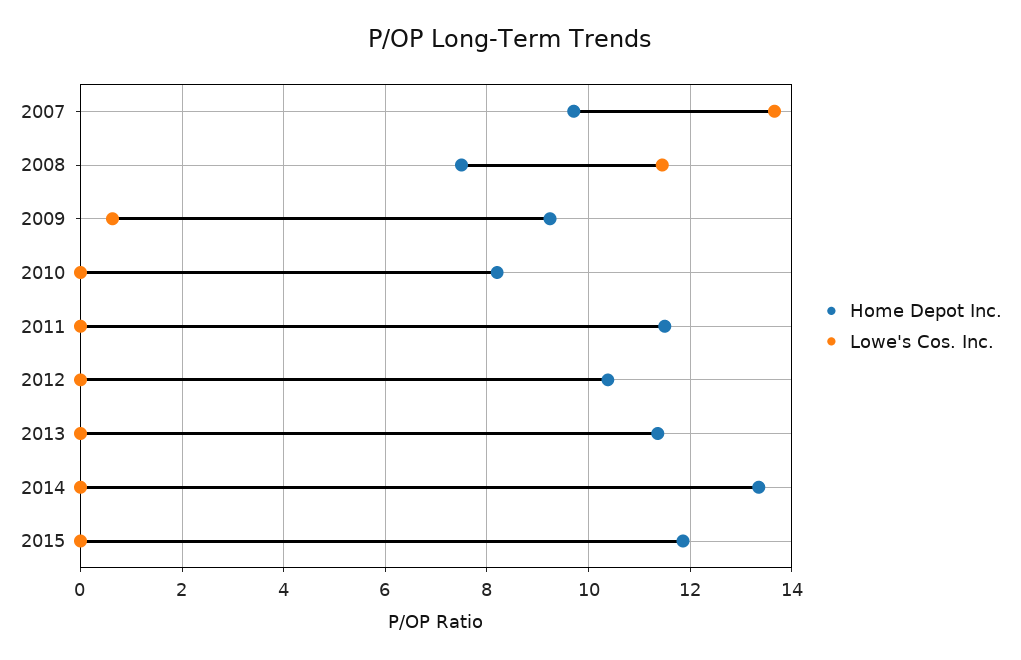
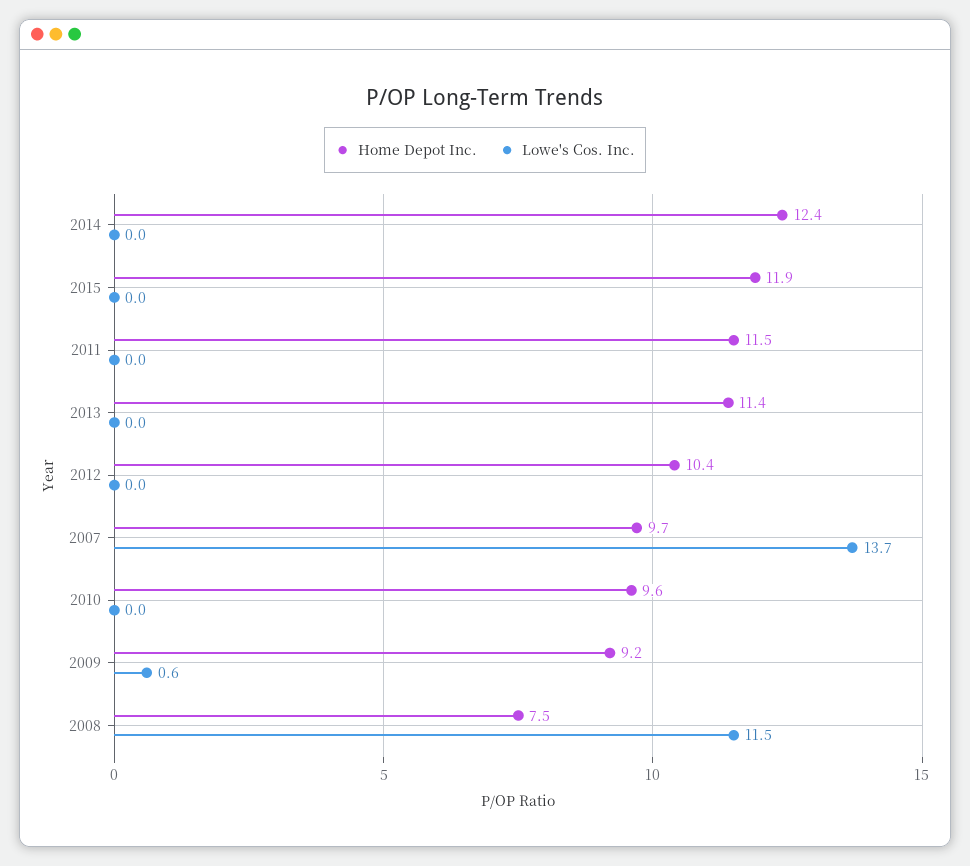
Home Depot Inc., 2010: 8.2 -> 9.6
Home Depot Inc., 2014: 13.4 -> 12.4

